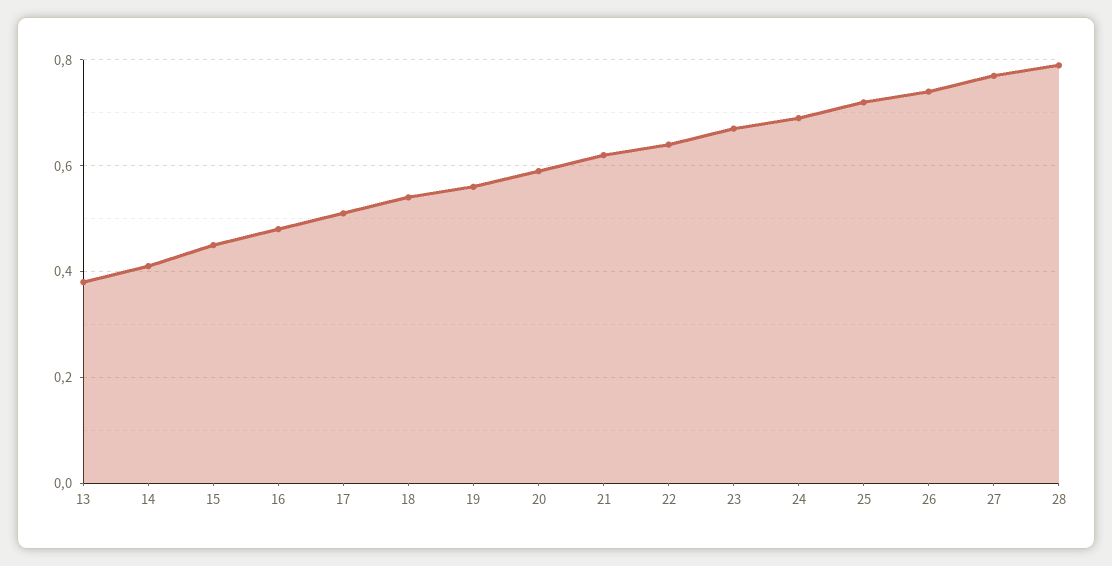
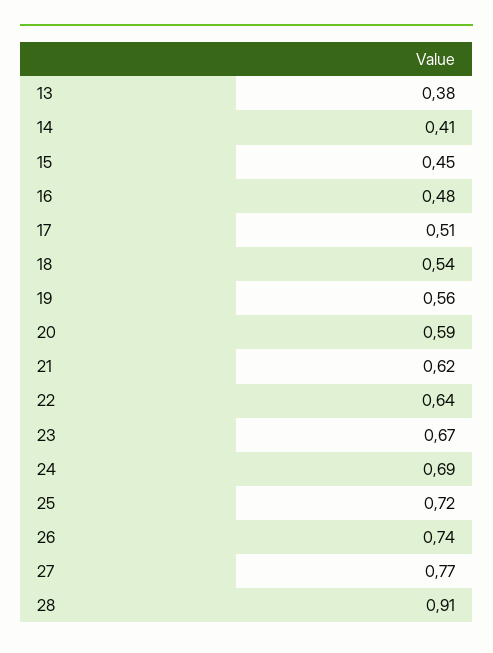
28: 0.8 -> 0.91

